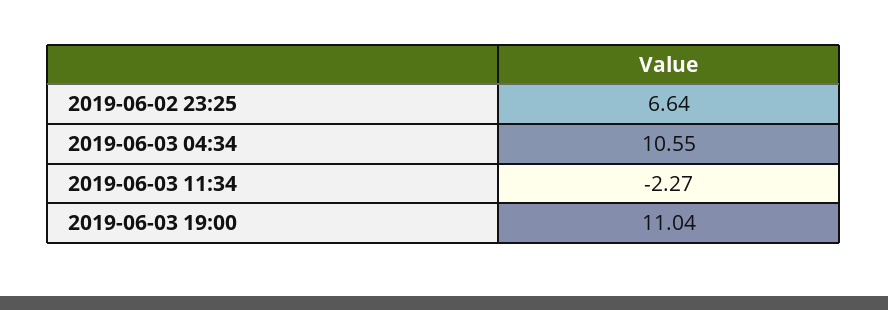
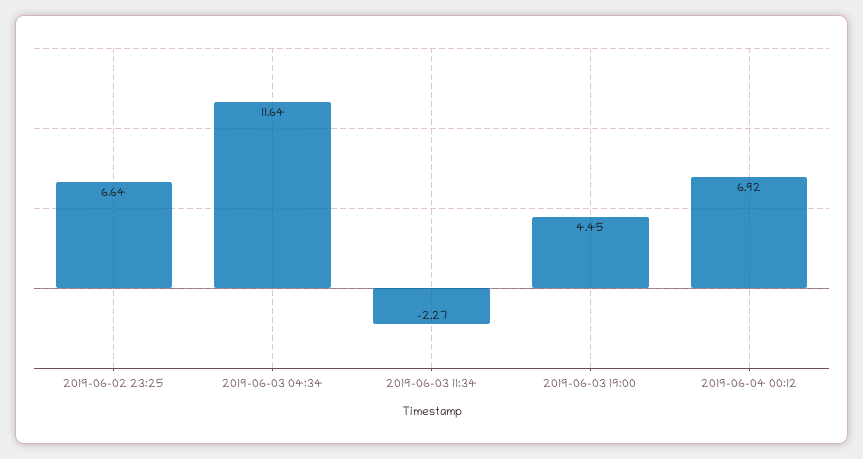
2019-06-03 04:34: 10.55 -> 11.64
2019-06-03 19:00: 11.04 -> 4.45
2019-06-04 00:12: none -> 6.92

